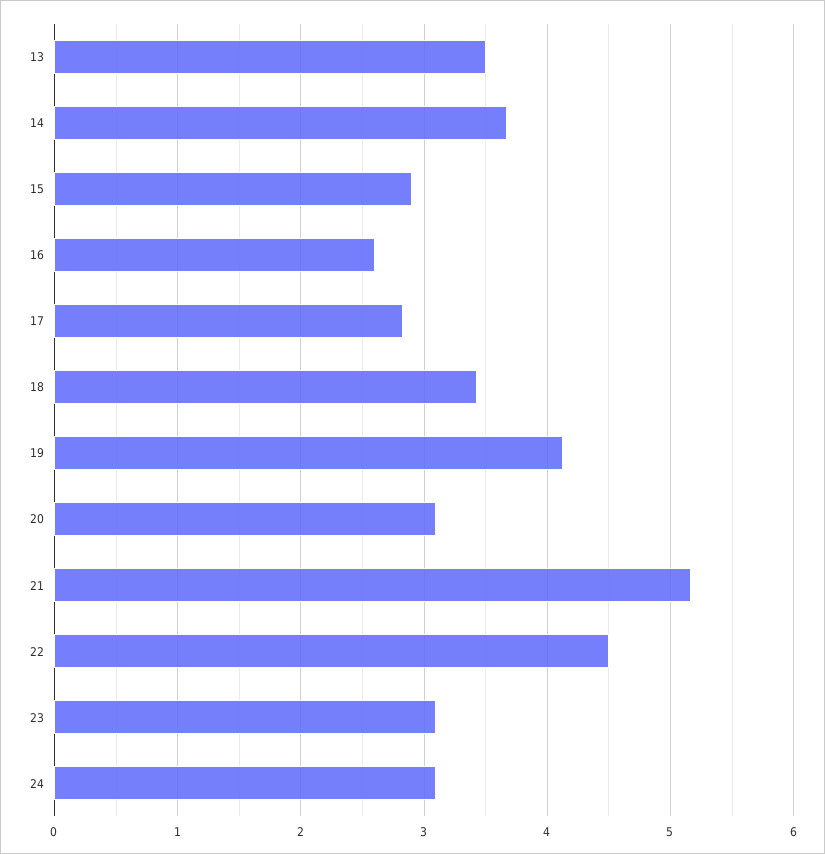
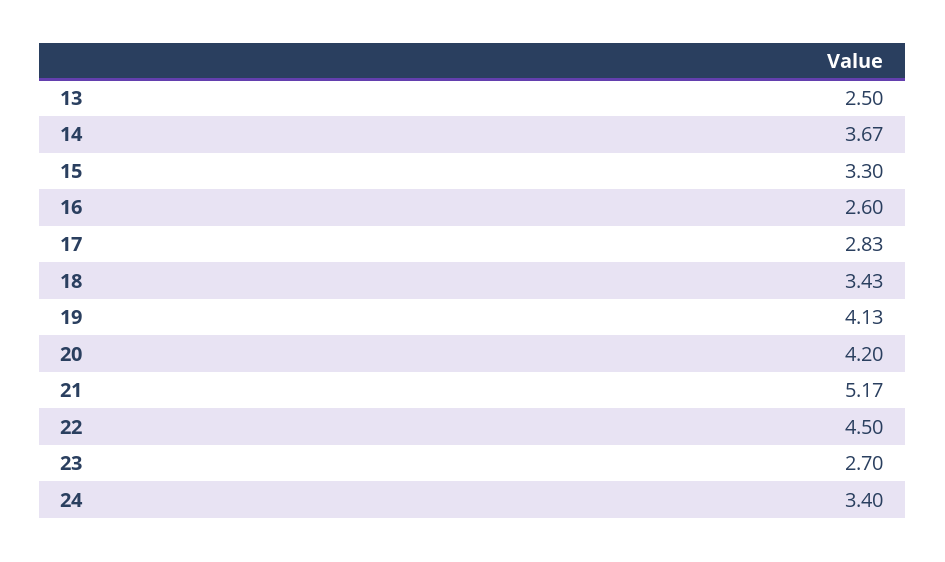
13: 3.5 -> 2.5
15: 2.9 -> 3.3
20: 3.1 -> 4.2
23: 3.1 -> 2.7
24: 3.1 -> 3.4

